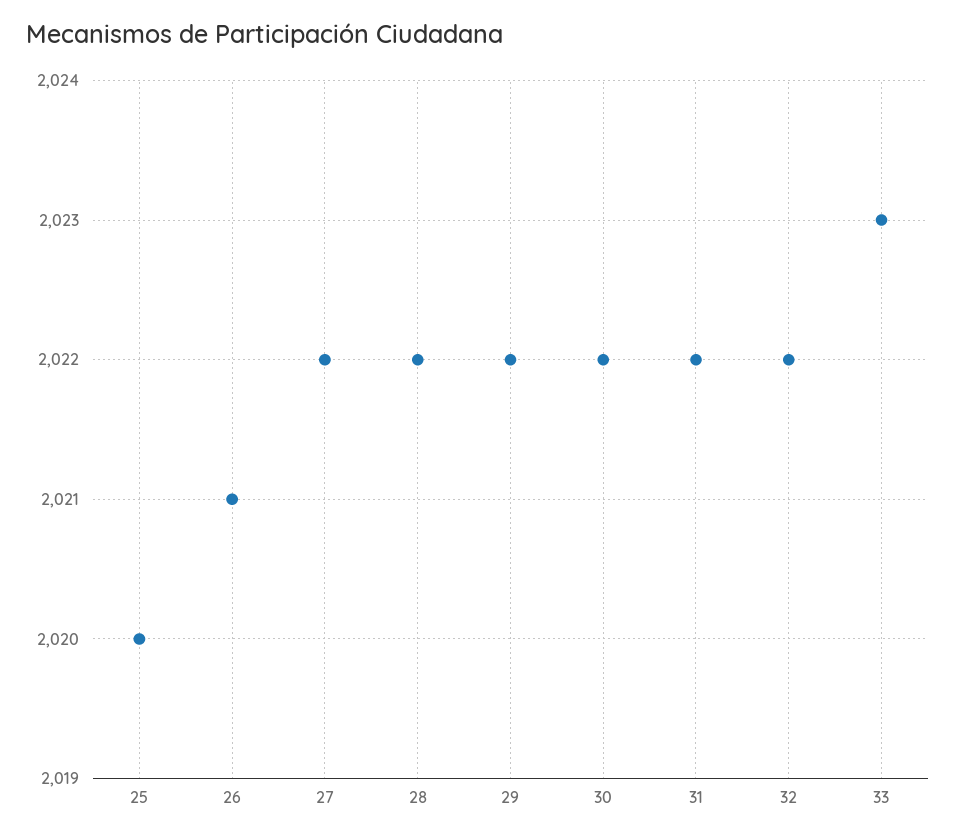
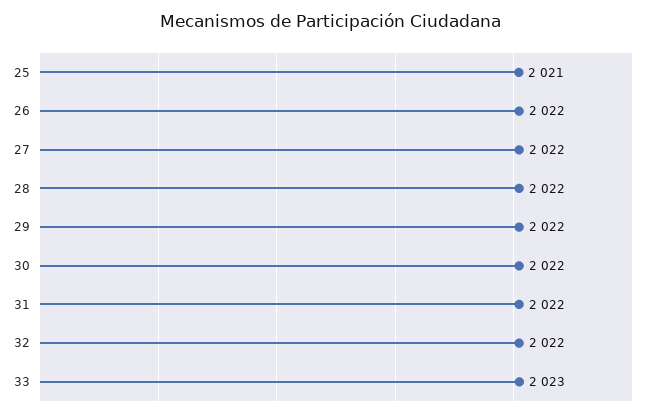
25: 2020 -> 2021
26: 2021 -> 2022

